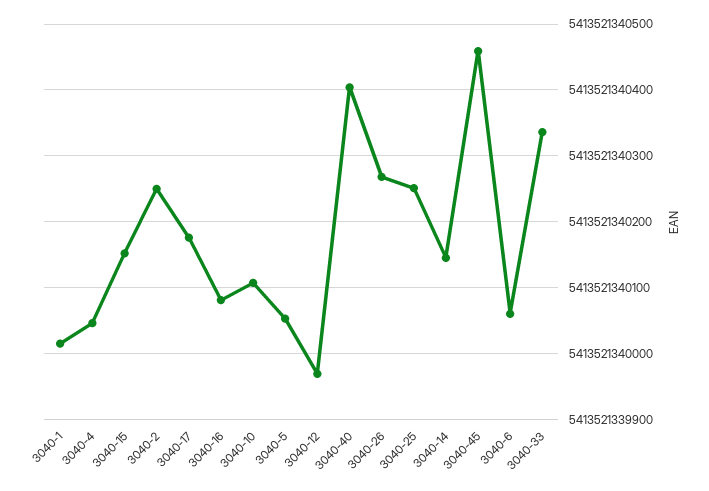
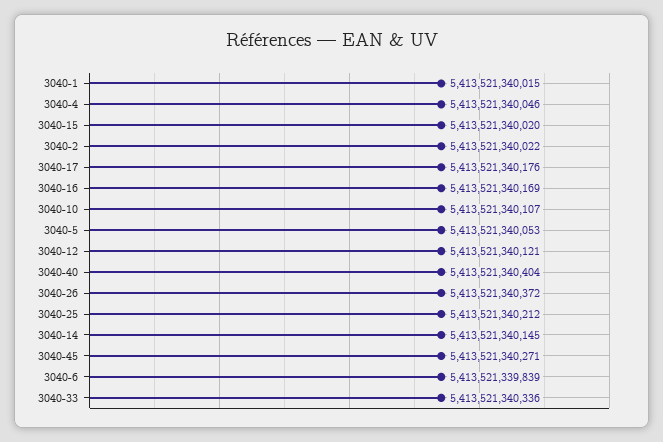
3040-15: 5413521340150 -> 5413521340020
3040-2: 5413521340250 -> 5413521340022
3040-16: 5413521340080 -> 5413521340169
3040-12: 5413521339970 -> 5413521340121
3040-26: 5413521340270 -> 5413521340372
3040-25: 5413521340250 -> 5413521340212
3040-45: 5413521340460 -> 5413521340271
3040-6: 5413521340060 -> 5413521339839

